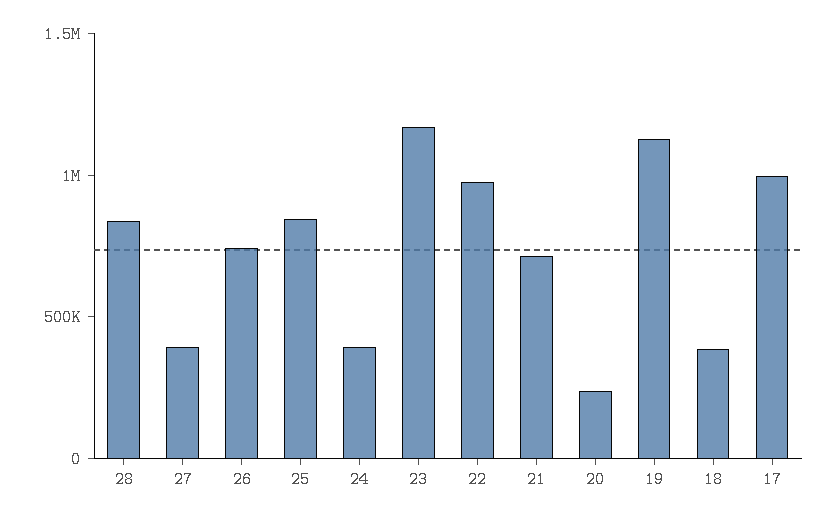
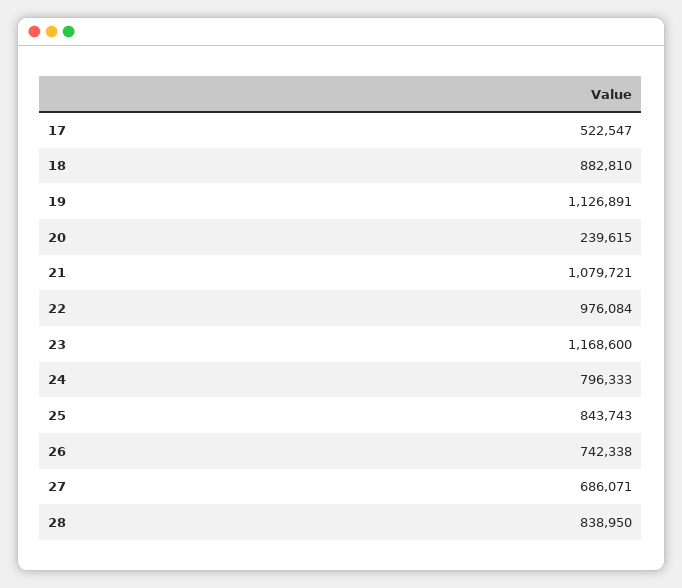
27: 400000 -> 686071
24: 400000 -> 796333
21: 700000 -> 1079721
18: 400000 -> 882810
17: 1000000 -> 522547

